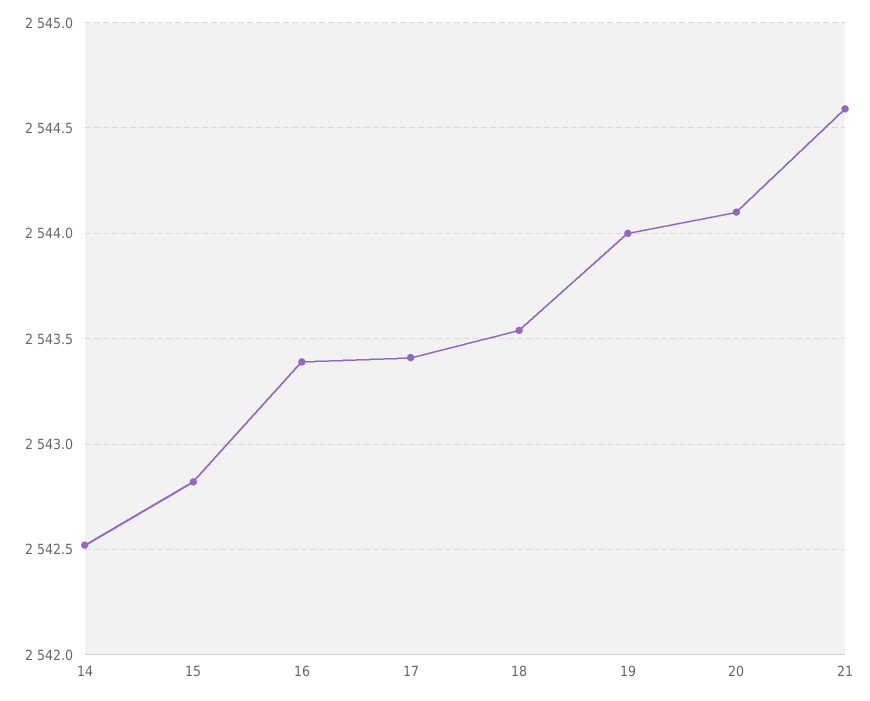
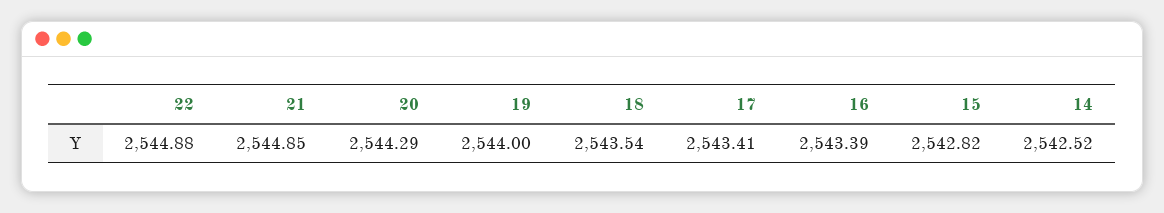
20: 2544.1 -> 2544.29
21: 2544.6 -> 2544.85
22: none -> 2544.88

